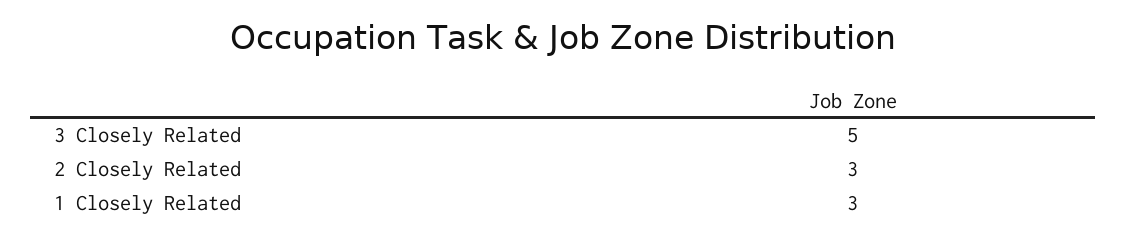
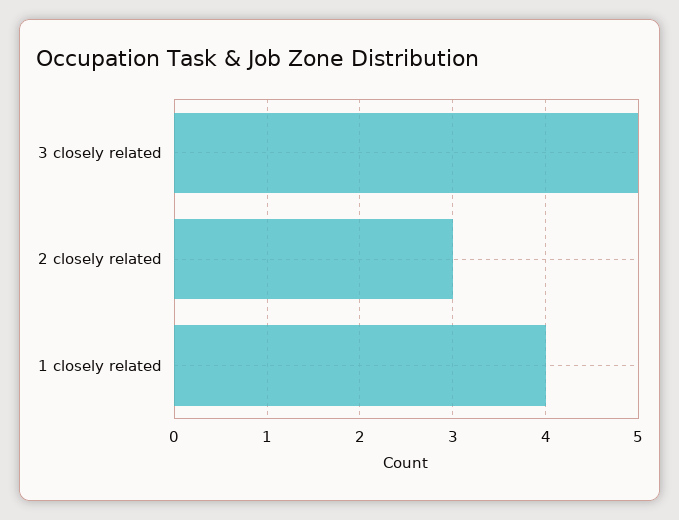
1 Closely Related: 3 -> 4

